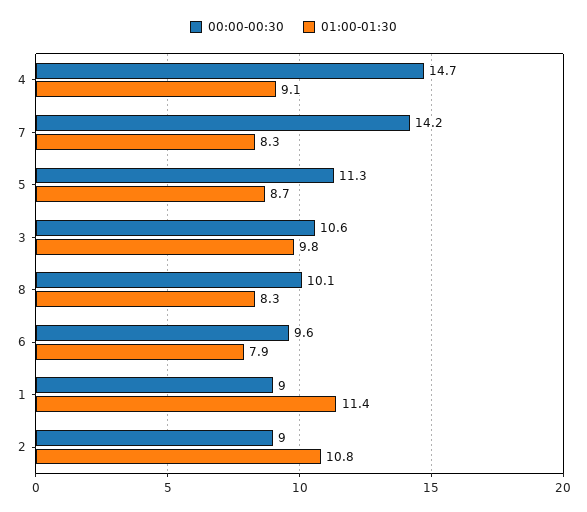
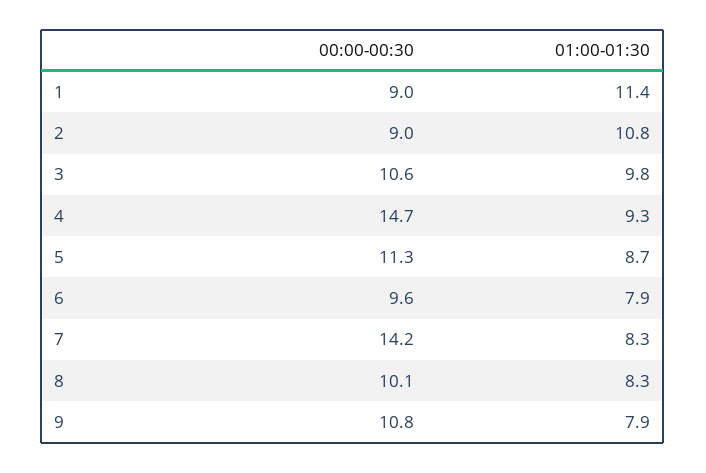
01:00-01:30, 4: 9.1 -> 9.3
00:00-00:30, 9: none -> 10.8
01:00-01:30, 9: none -> 7.9

